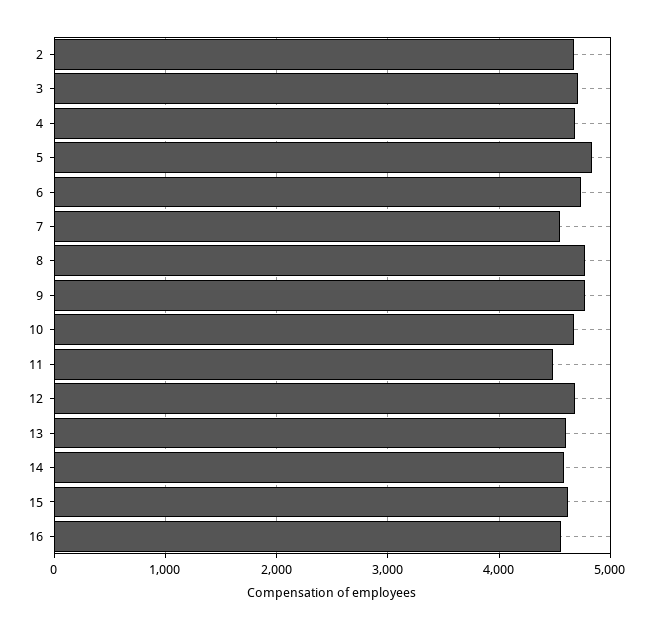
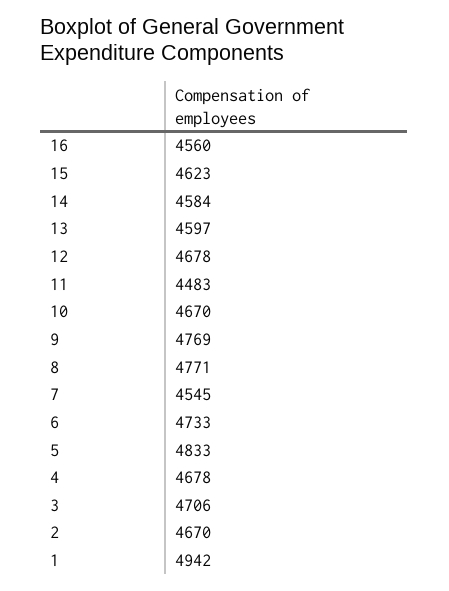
1: none -> 4942

